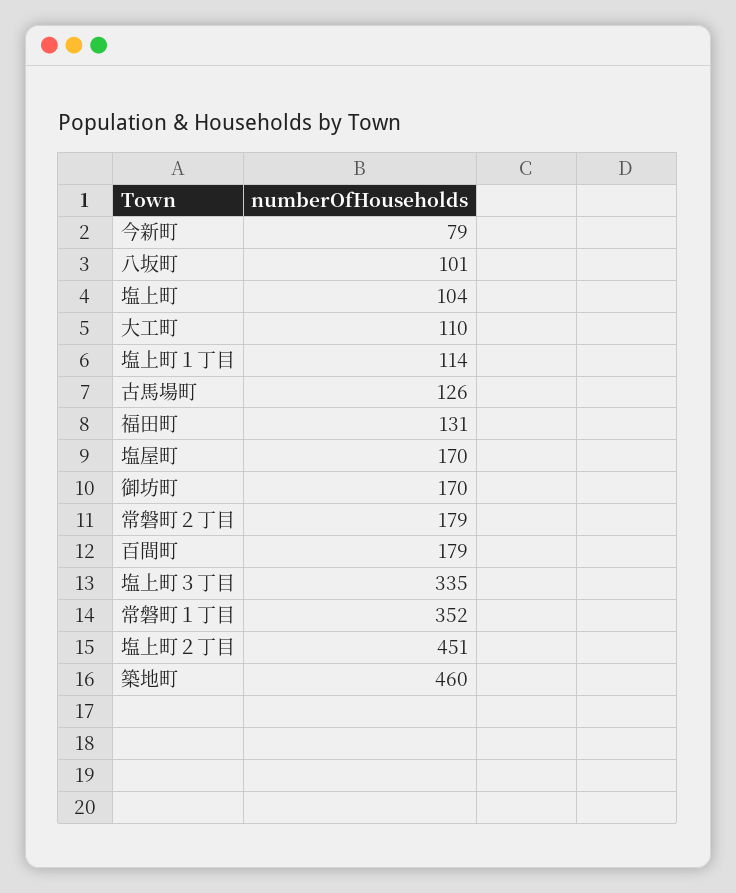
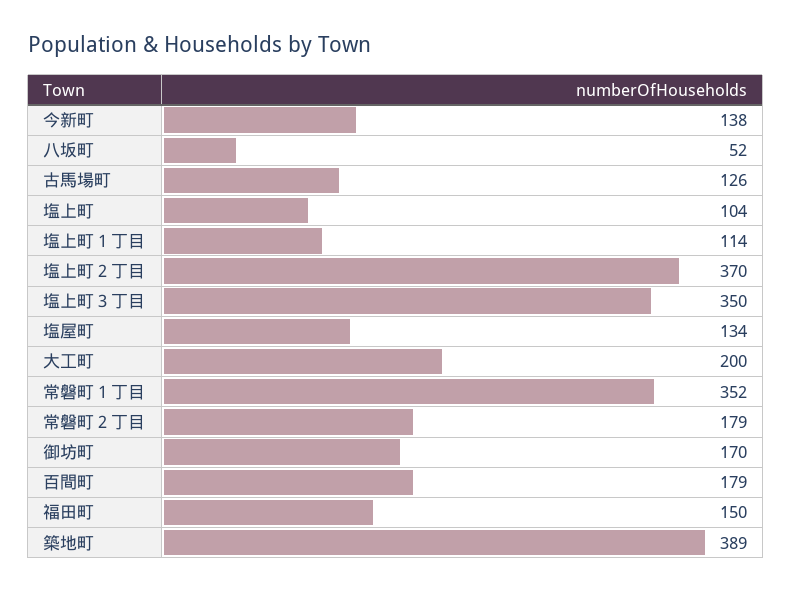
今新町: 79 -> 138
八坂町: 101 -> 52
大工町: 110 -> 200
福田町: 131 -> 150
塩屋町: 170 -> 134
塩上町３丁目: 335 -> 350
塩上町２丁目: 451 -> 370
築地町: 460 -> 389

